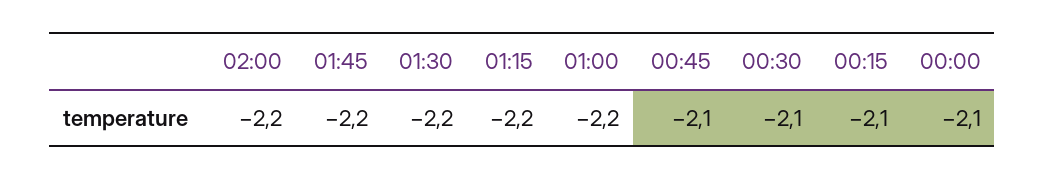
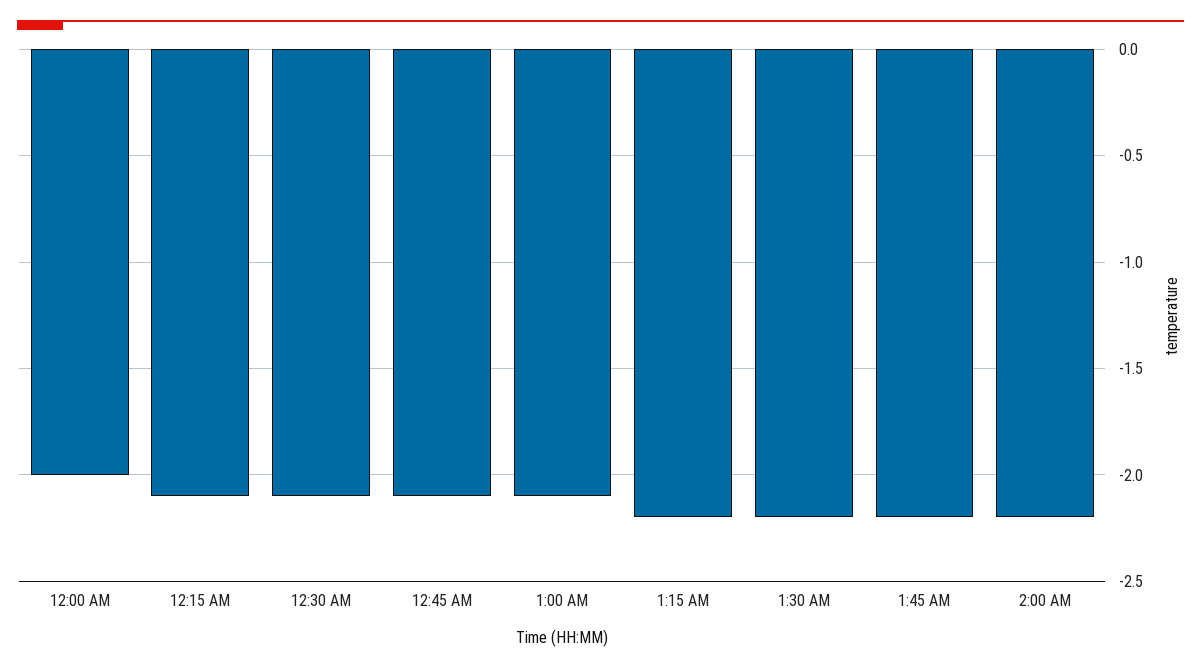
01:00: -2.2 -> -2.1
00:00: -2.1 -> -2

